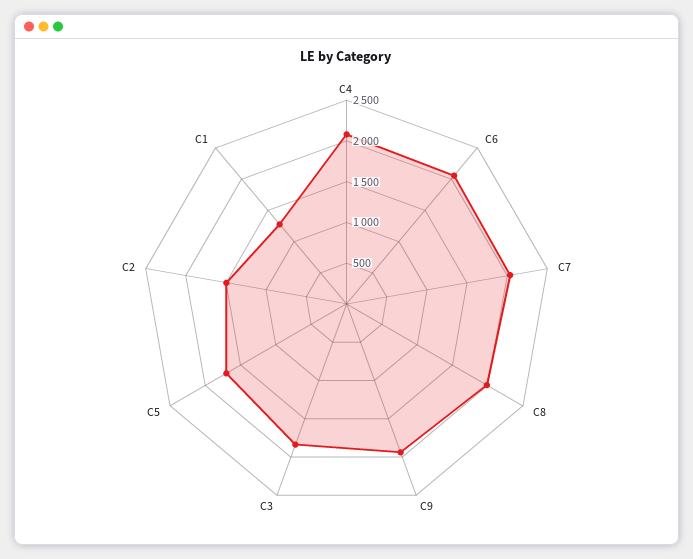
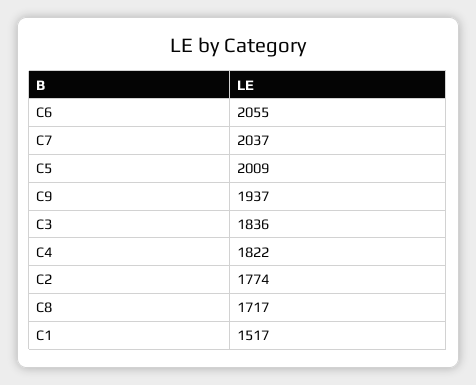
C4: 2100 -> 1822
C8: 2000 -> 1717
C5: 1700 -> 2009
C2: 1500 -> 1774
C1: 1300 -> 1517

